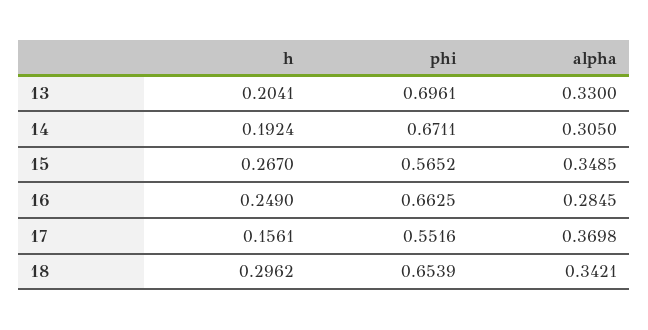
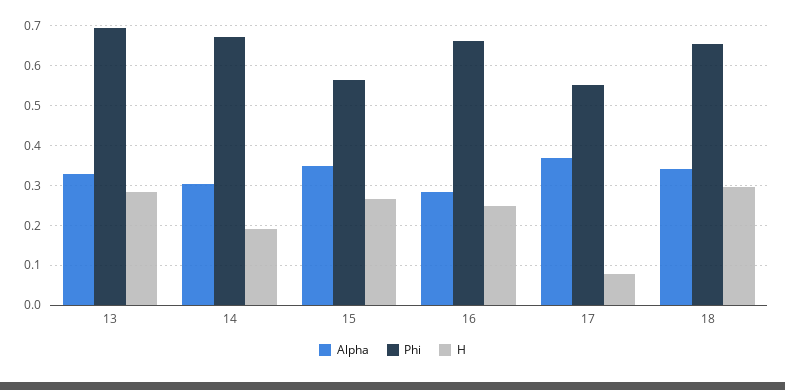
h, 13: 0.2041 -> 0.28
h, 17: 0.1561 -> 0.08

